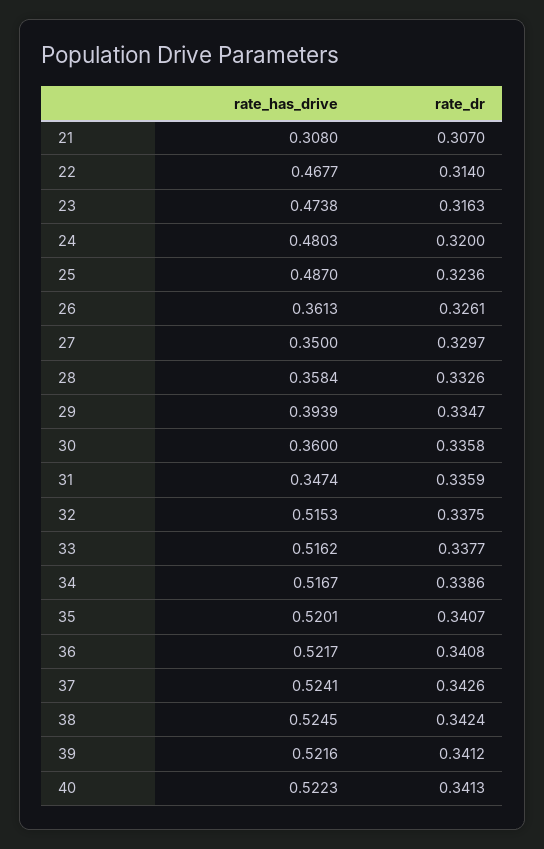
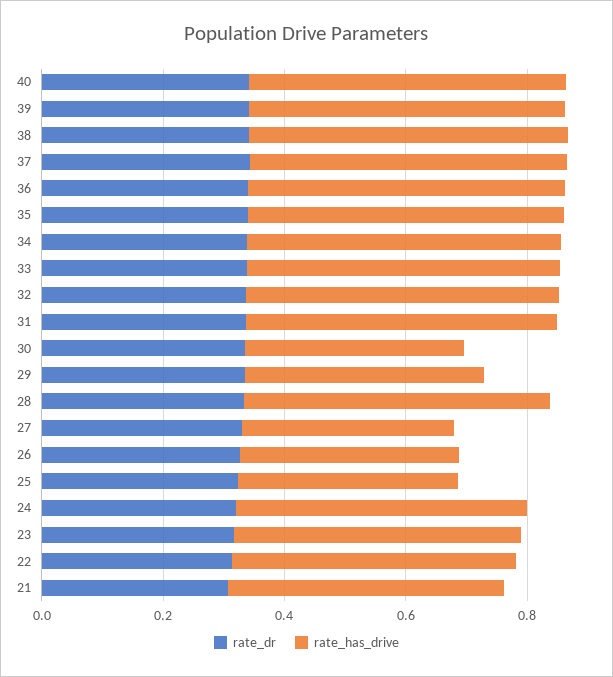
rate_has_drive, 21: 0.308 -> 0.45
rate_has_drive, 25: 0.487 -> 0.35
rate_has_drive, 28: 0.3584 -> 0.5
rate_has_drive, 31: 0.3474 -> 0.5

